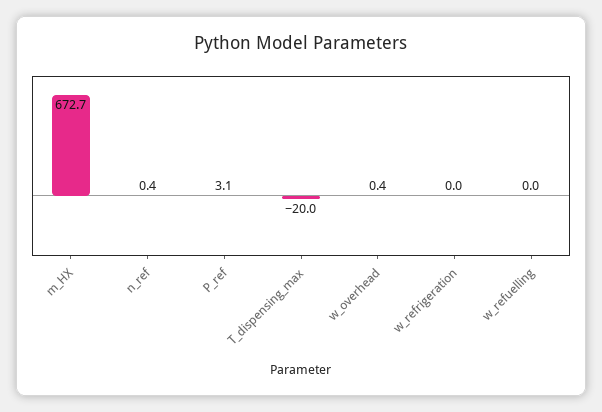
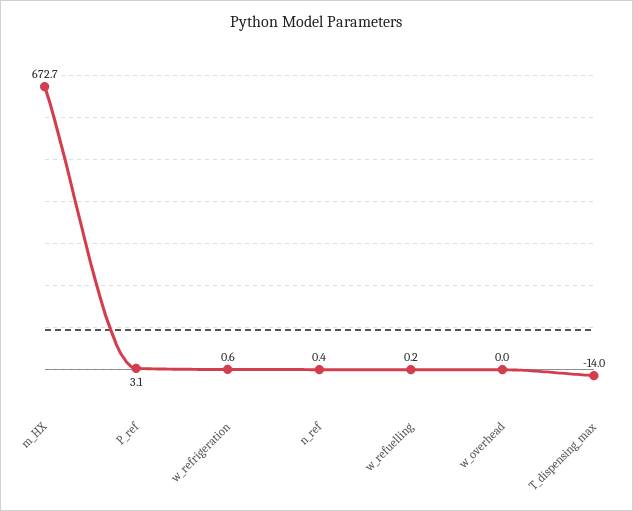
T_dispensing_max: -20 -> -14
w_overhead: 0.4 -> 0
w_refrigeration: 0 -> 0.6
w_refuelling: 0 -> 0.2

